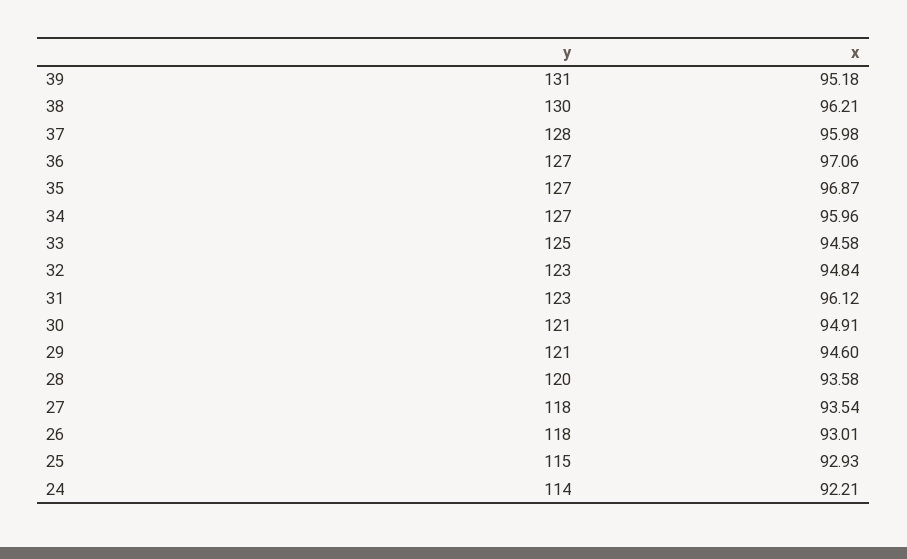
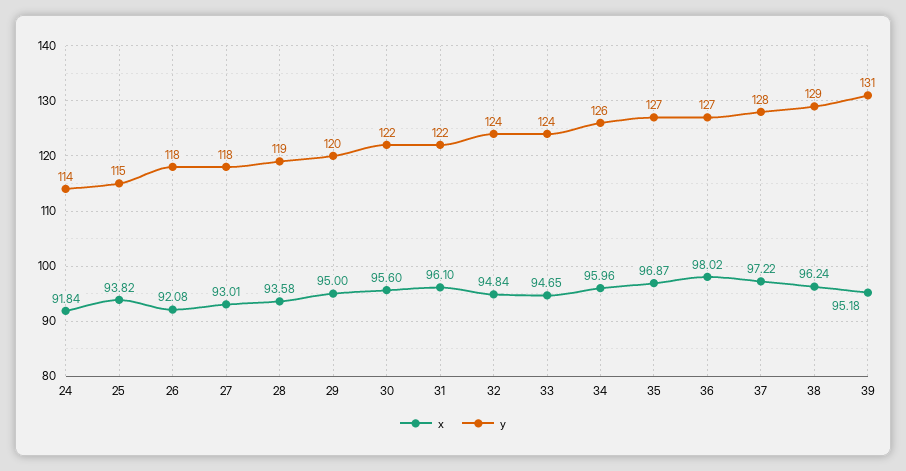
y, 38: 130 -> 129
x, 38: 96.21 -> 96.24
x, 37: 95.98 -> 97.22
x, 36: 97.06 -> 98.02
y, 34: 127 -> 126
y, 33: 125 -> 124
x, 33: 94.58 -> 94.65
y, 32: 123 -> 124
y, 31: 123 -> 122
x, 31: 96.12 -> 96.1
y, 30: 121 -> 122
x, 30: 94.91 -> 95.6
y, 29: 121 -> 120
x, 29: 94.6 -> 95
y, 28: 120 -> 119
x, 27: 93.54 -> 93.01
x, 26: 93.01 -> 92.08
x, 25: 92.93 -> 93.82
x, 24: 92.21 -> 91.84

